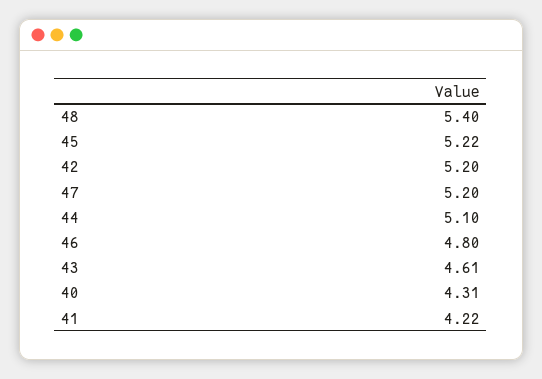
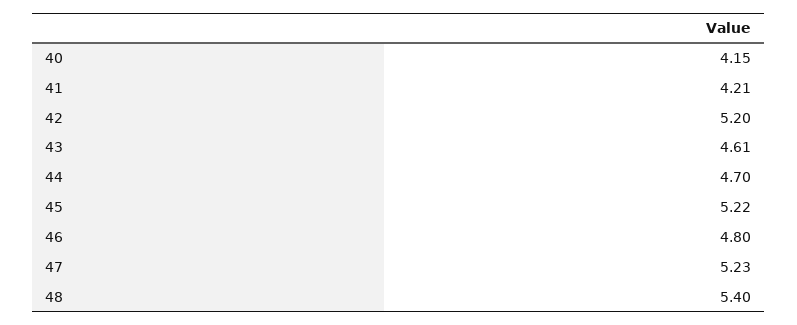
47: 5.2 -> 5.23
44: 5.1 -> 4.7
40: 4.31 -> 4.15
41: 4.22 -> 4.21

